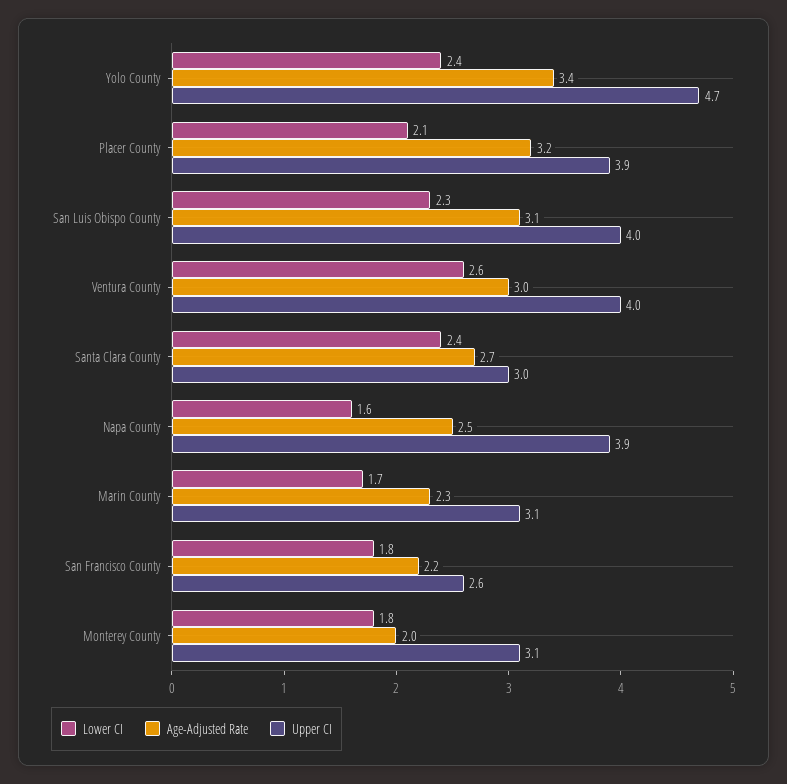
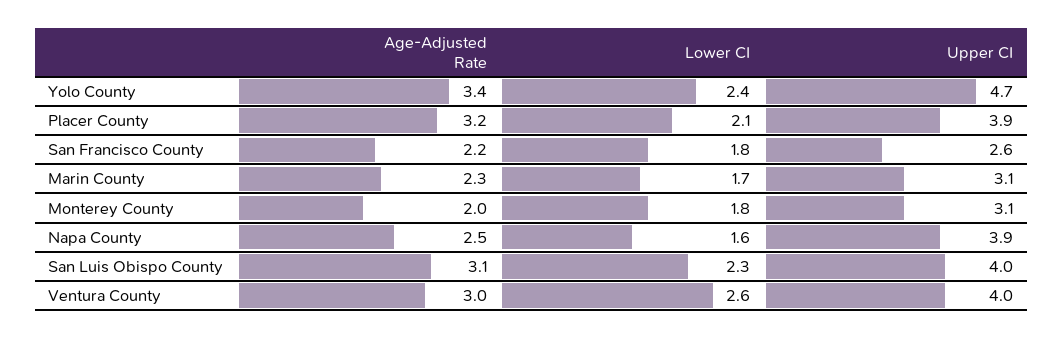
Lower CI, Santa Clara County: 2.4 -> none
Age-Adjusted Rate, Santa Clara County: 2.7 -> none
Upper CI, Santa Clara County: 3 -> none

